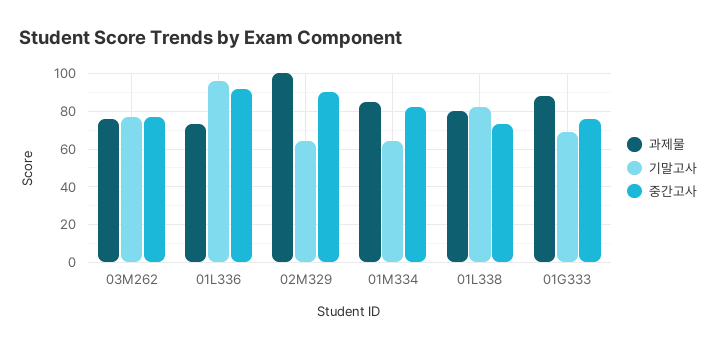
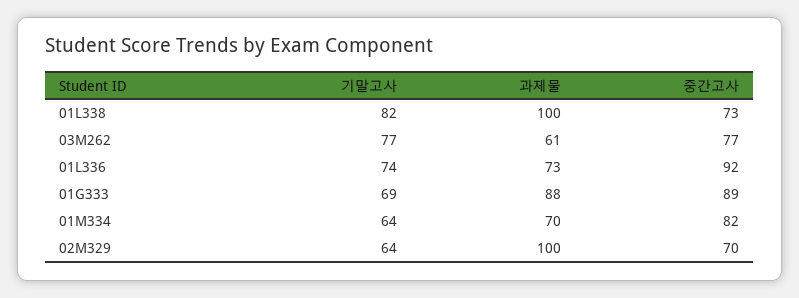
과제물, 03M262: 75 -> 61
기말고사, 01L336: 95 -> 74
중간고사, 02M329: 90 -> 70
과제물, 01M334: 85 -> 70
과제물, 01L338: 80 -> 100
중간고사, 01G333: 75 -> 89

